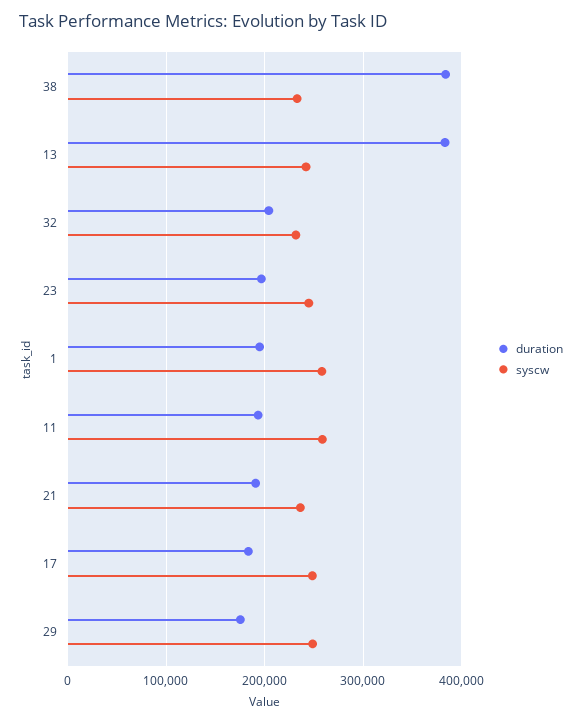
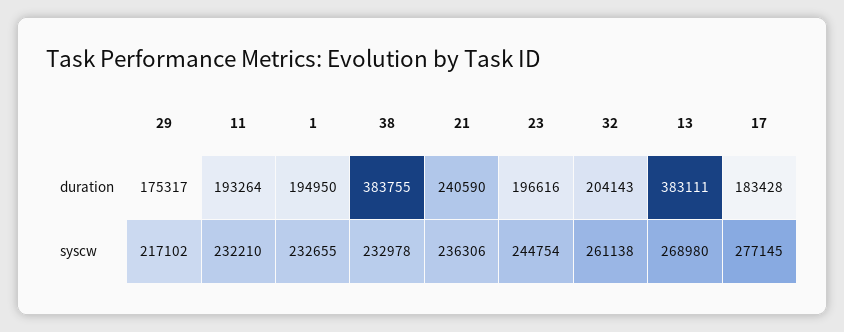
syscw, 13: 240000 -> 268980
syscw, 32: 230000 -> 261138
syscw, 1: 260000 -> 232655
syscw, 11: 260000 -> 232210
duration, 21: 190000 -> 240590
syscw, 17: 250000 -> 277145
syscw, 29: 250000 -> 217102

